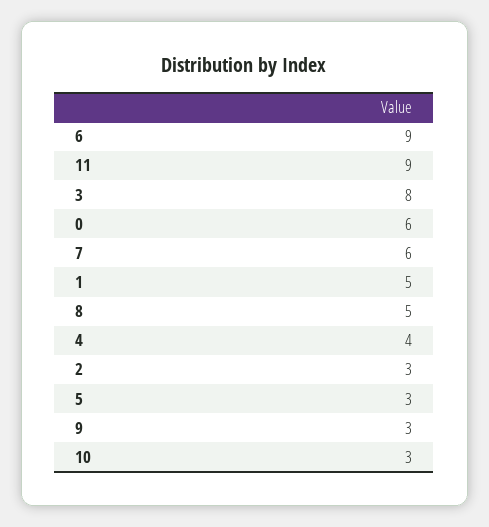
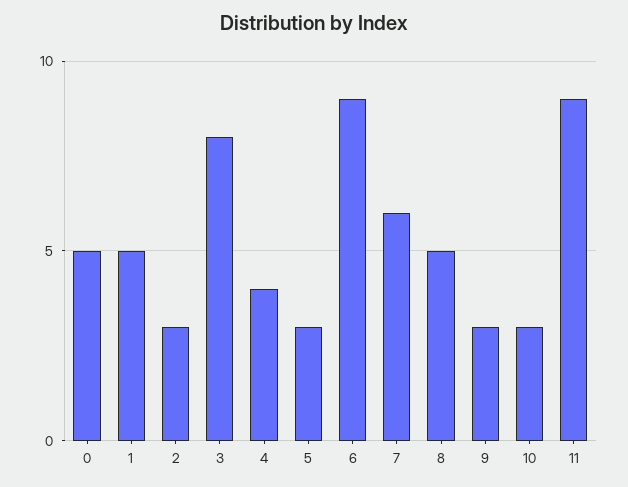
0: 6 -> 5

